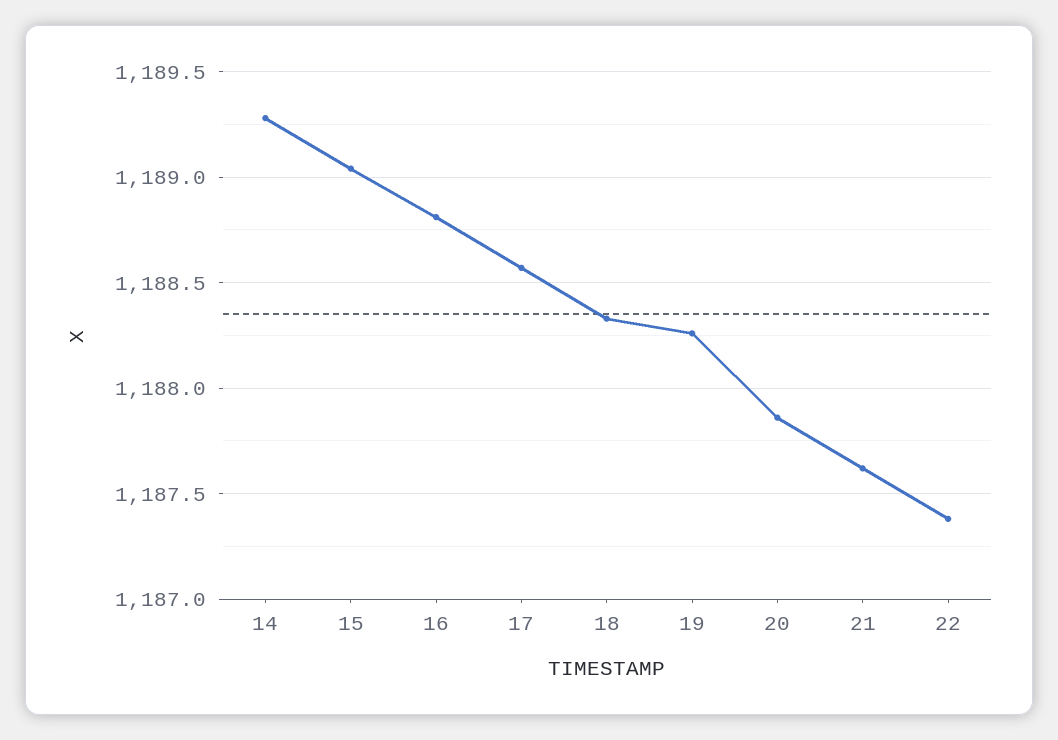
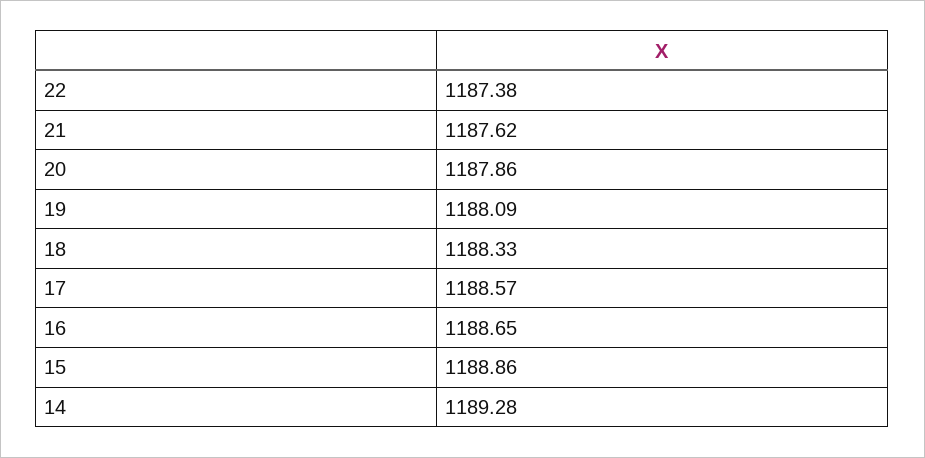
15: 1189.05 -> 1188.86
16: 1188.8 -> 1188.65
19: 1188.25 -> 1188.09

